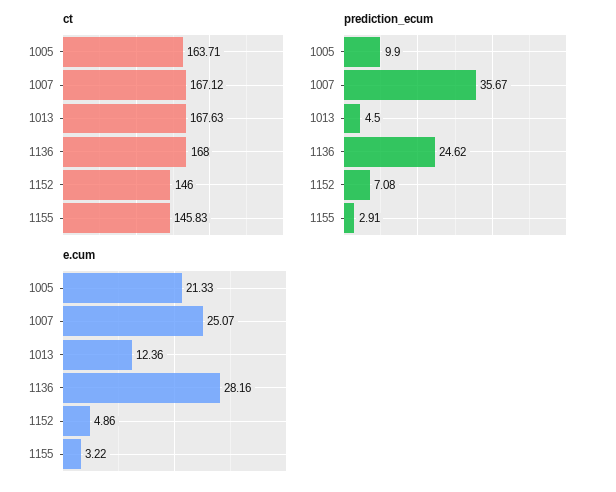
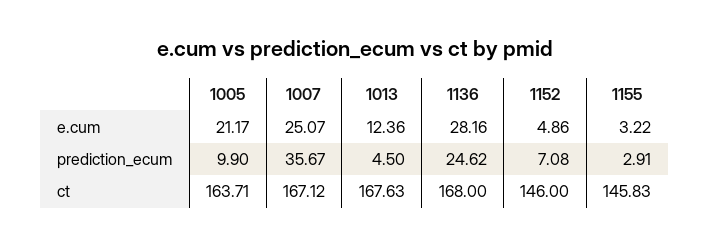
e.cum, 1005: 21.33 -> 21.17

